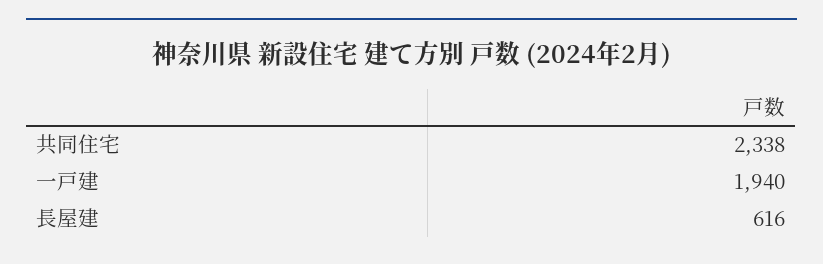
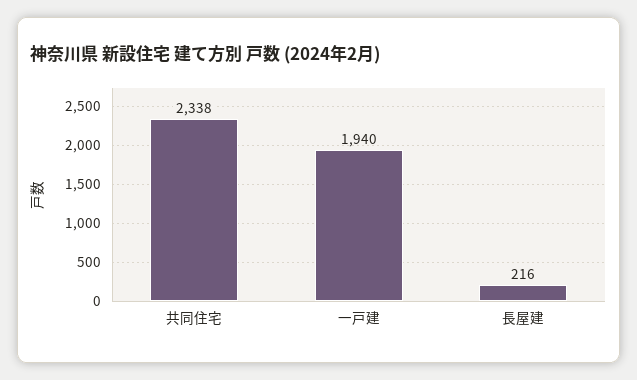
長屋建: 616 -> 216

